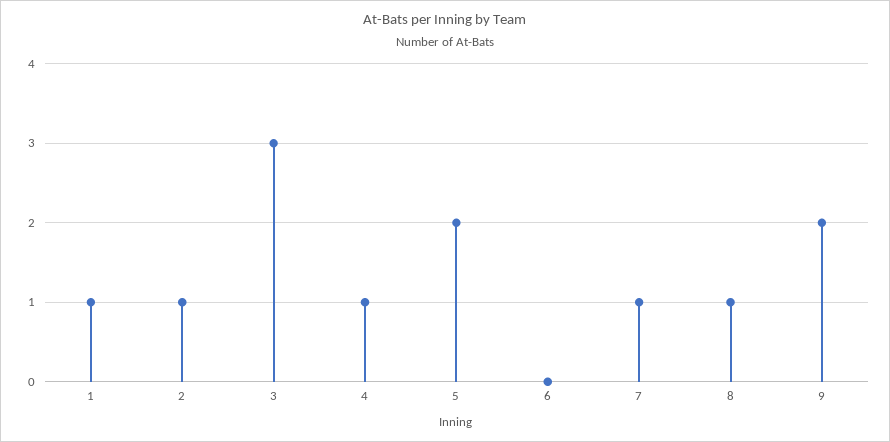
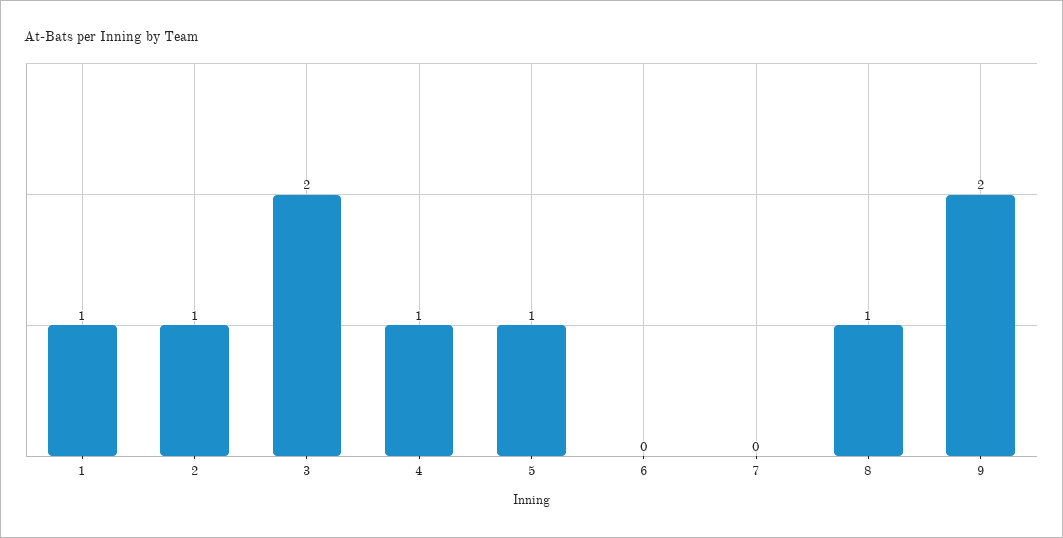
3: 3 -> 2
5: 2 -> 1
7: 1 -> 0

